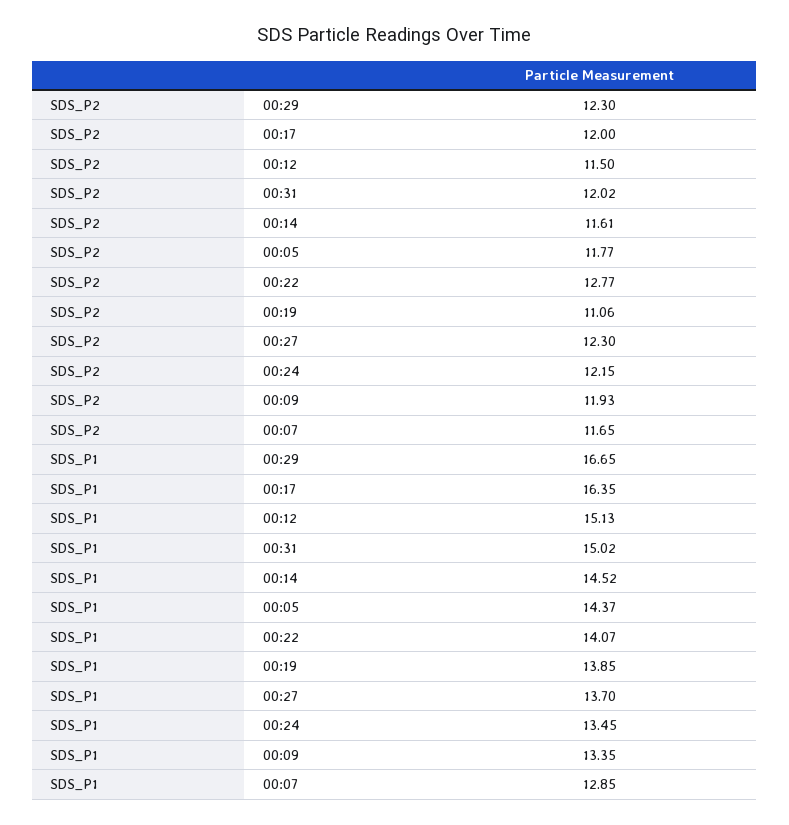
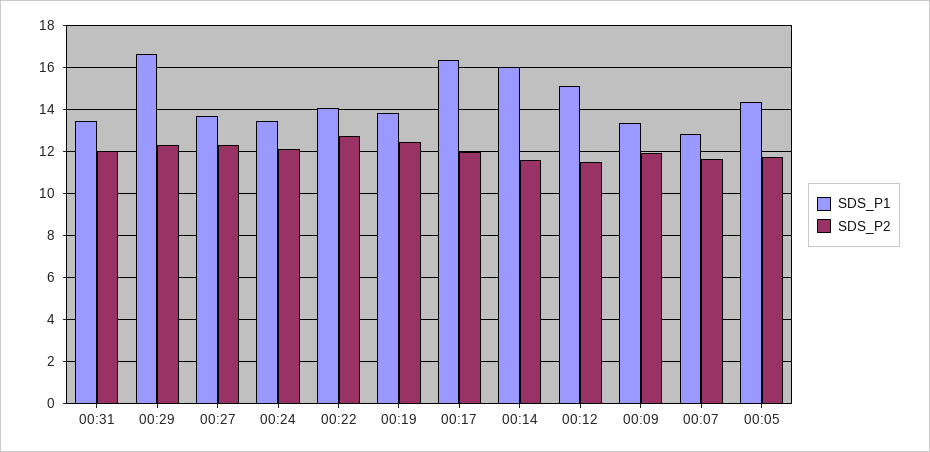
SDS_P2, 00:19: 11.06 -> 12.5
SDS_P1, 00:31: 15.02 -> 13.5
SDS_P1, 00:14: 14.52 -> 16

